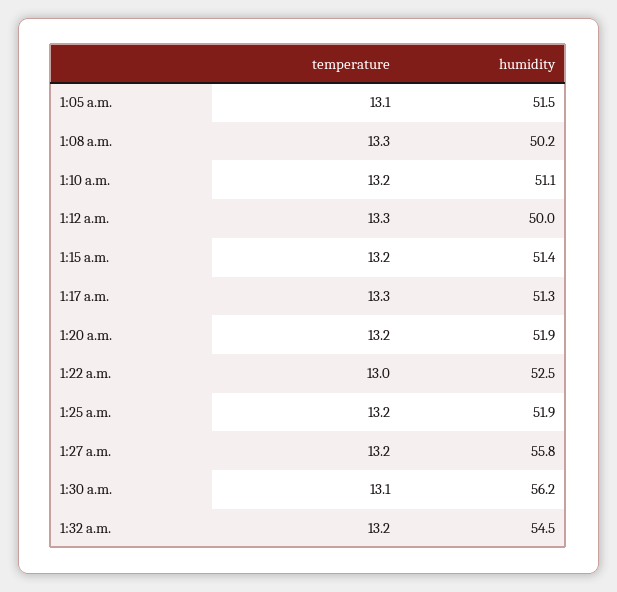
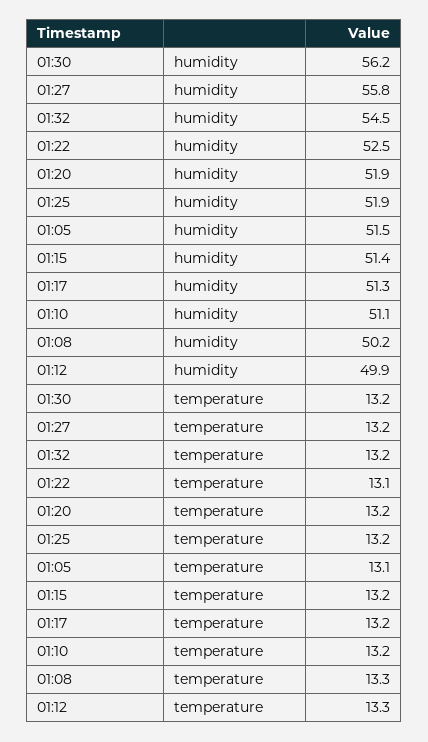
humidity, 1:12 a.m.: 50 -> 49.9
temperature, 1:17 a.m.: 13.3 -> 13.2
temperature, 1:22 a.m.: 13 -> 13.1
temperature, 1:30 a.m.: 13.1 -> 13.2

